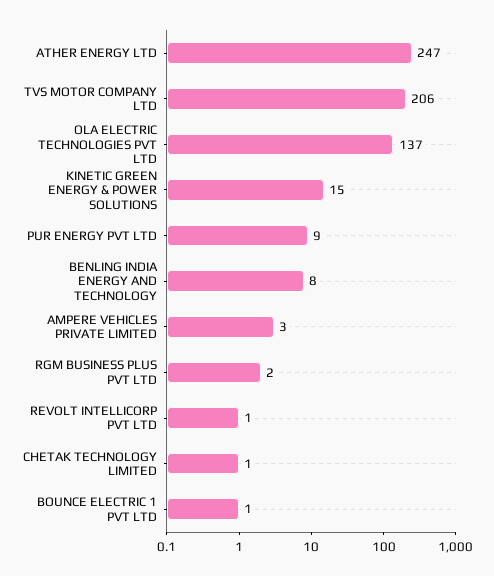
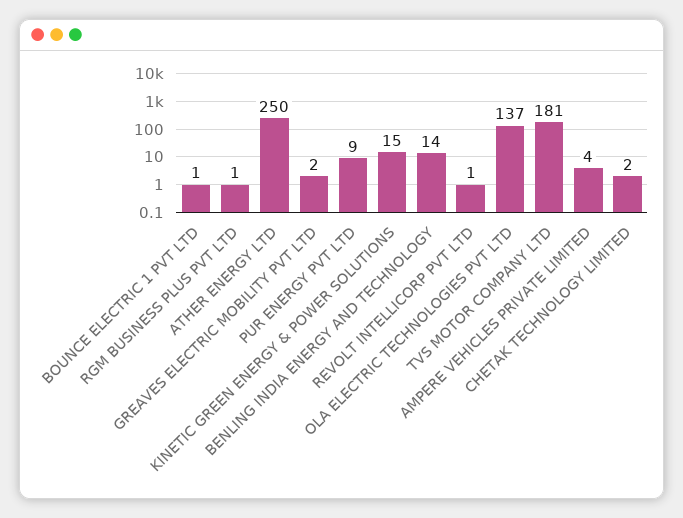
ATHER ENERGY LTD: 247 -> 250
TVS MOTOR COMPANY LTD: 206 -> 181
BENLING INDIA ENERGY AND TECHNOLOGY: 8 -> 14
AMPERE VEHICLES PRIVATE LIMITED: 3 -> 4
RGM BUSINESS PLUS PVT LTD: 2 -> 1
CHETAK TECHNOLOGY LIMITED: 1 -> 2
GREAVES ELECTRIC MOBILITY PVT LTD: none -> 2

